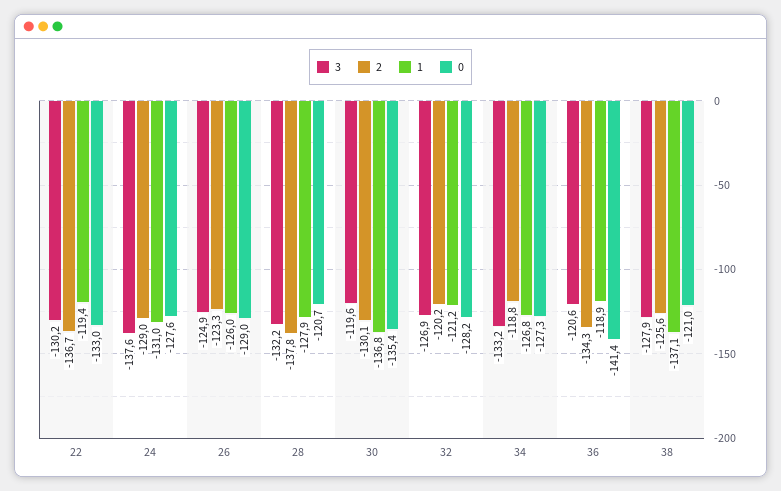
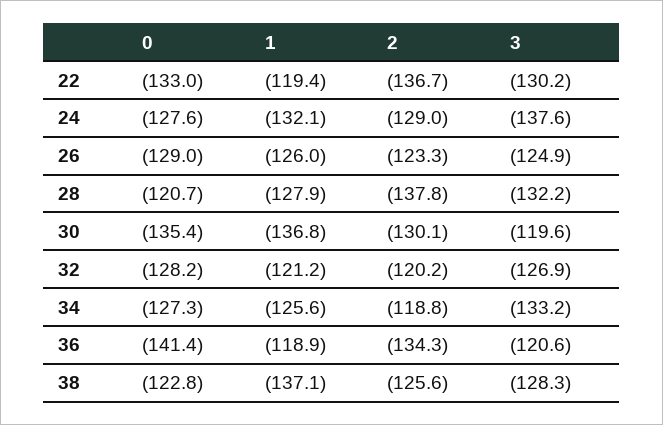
1, 24: -131 -> -132.1
1, 34: -126.8 -> -125.6
3, 38: -127.9 -> -128.3
0, 38: -121 -> -122.8

